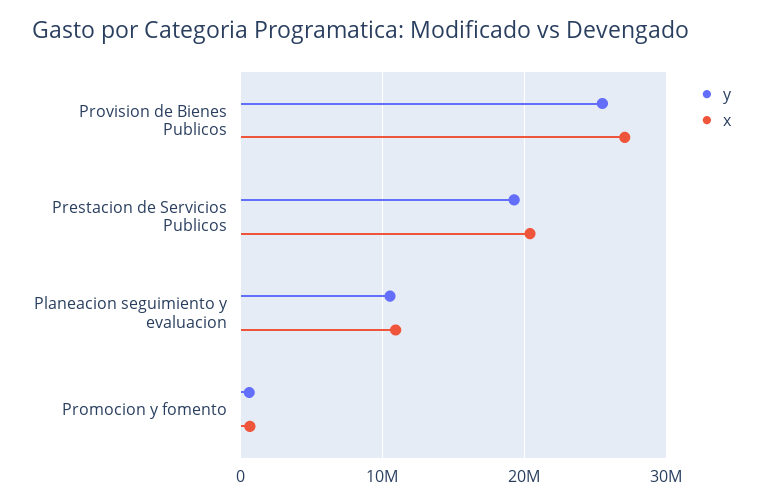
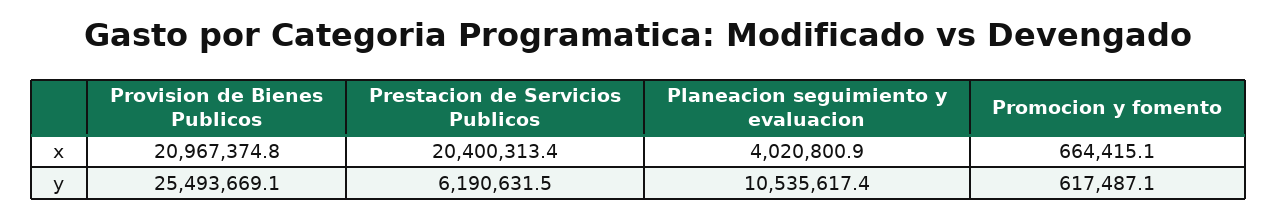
x, Provision de Bienes Publicos: 27000000 -> 20967374.8
y, Prestacion de Servicios Publicos: 19000000 -> 6190631.5
x, Planeacion seguimiento y evaluacion: 11000000 -> 4020800.9

